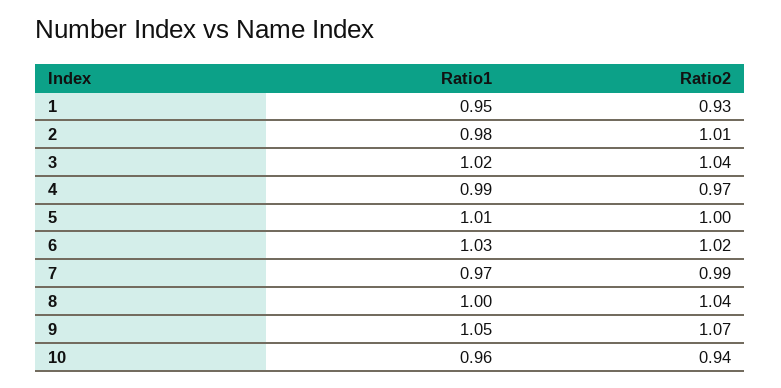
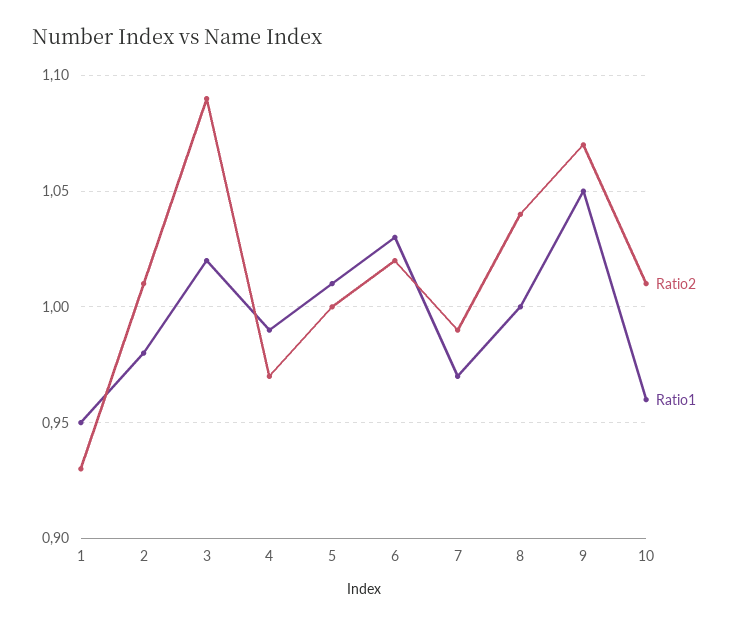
Ratio2, 3: 1.04 -> 1.09
Ratio2, 10: 0.94 -> 1.01

